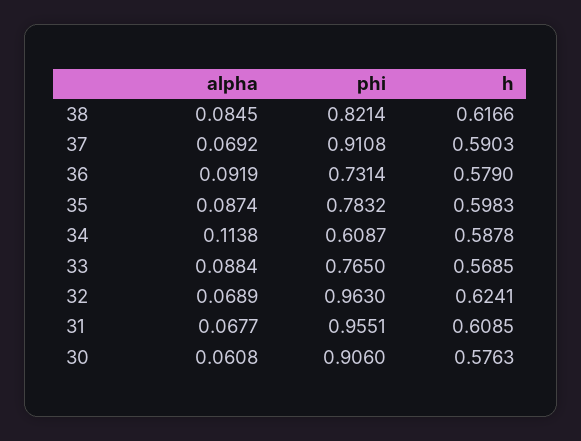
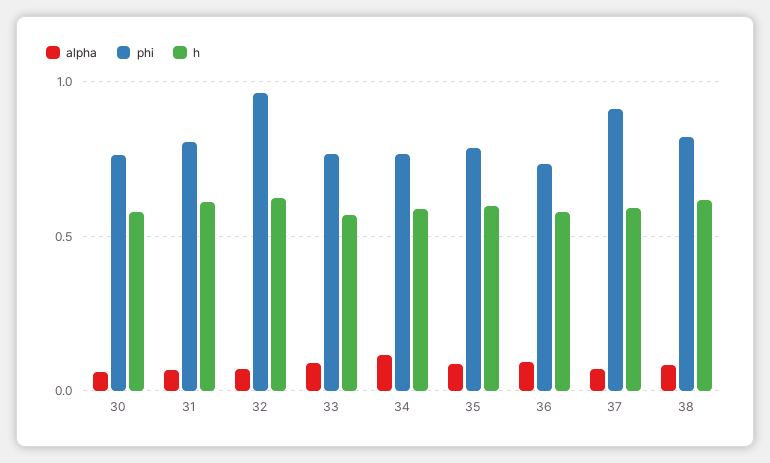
phi, 34: 0.6087 -> 0.75
phi, 31: 0.9551 -> 0.8
phi, 30: 0.906 -> 0.75

